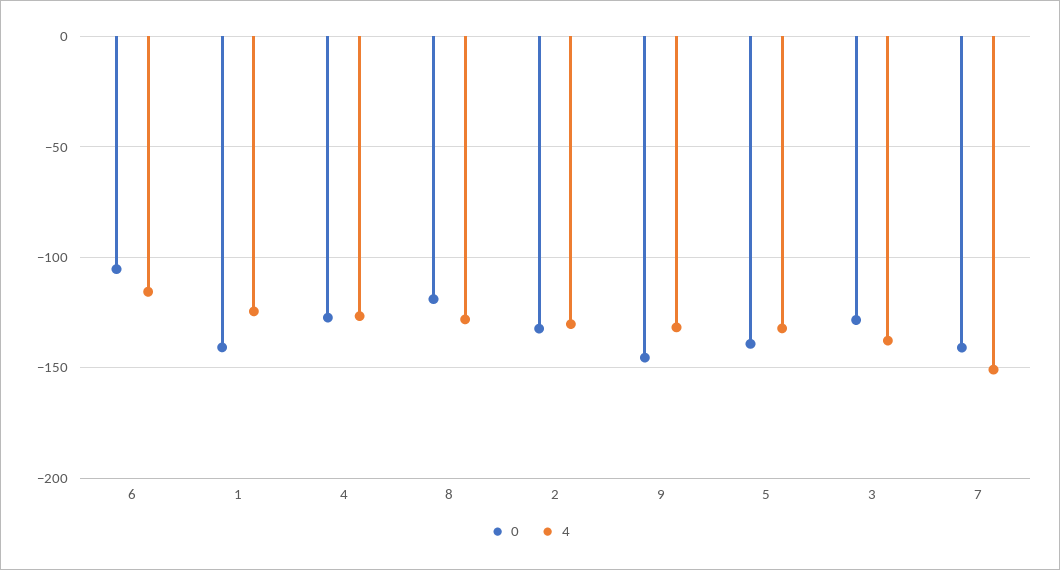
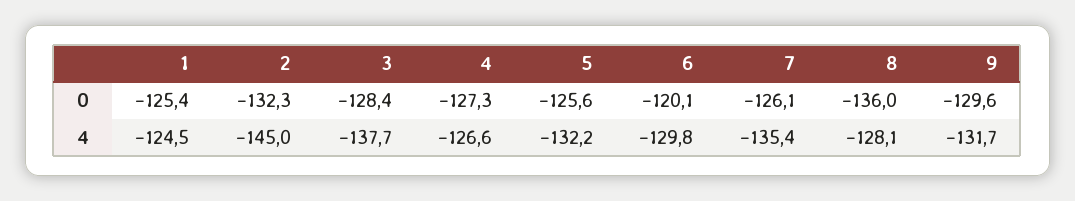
0, 6: -105 -> -120.1
4, 6: -115 -> -129.8
0, 1: -140 -> -125.4
0, 8: -120 -> -136
4, 2: -130 -> -145
0, 9: -145 -> -129.6
0, 5: -140 -> -125.6
0, 7: -140 -> -126.1
4, 7: -150 -> -135.4

